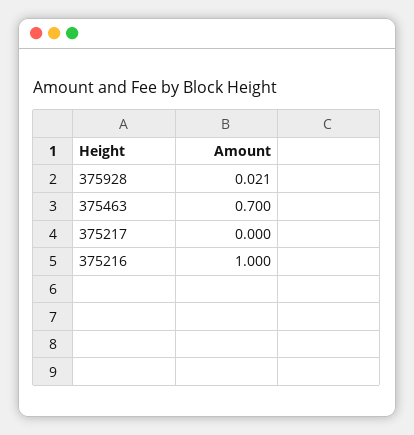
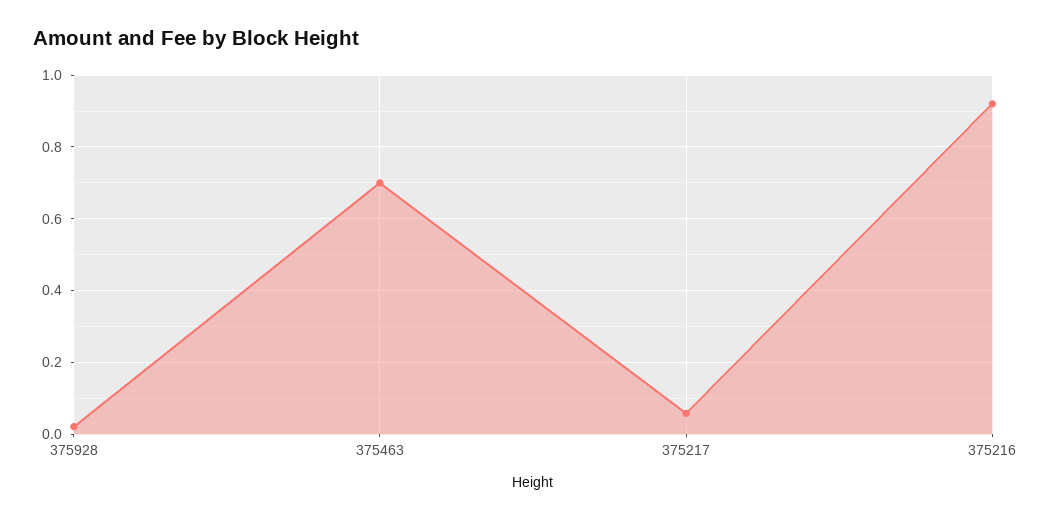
375217: 0 -> 0.06
375216: 1 -> 0.92

